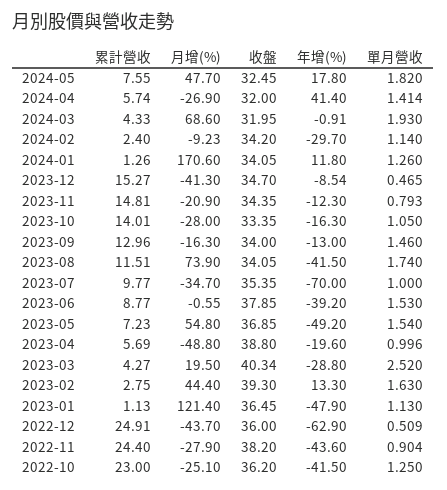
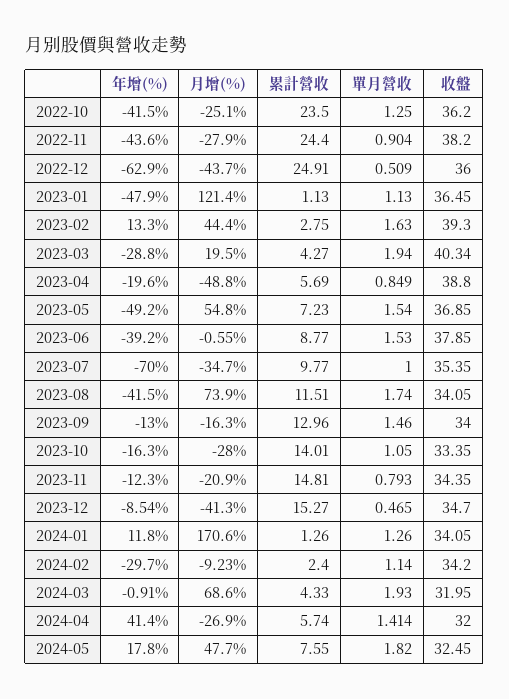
單月營收, 2023-04: 0.996 -> 0.849
單月營收, 2023-03: 2.52 -> 1.94
累計營收, 2022-10: 23 -> 23.5

